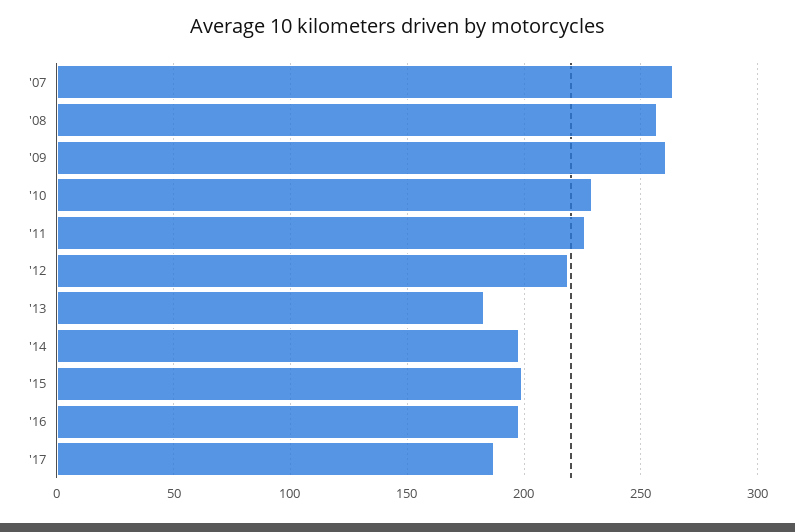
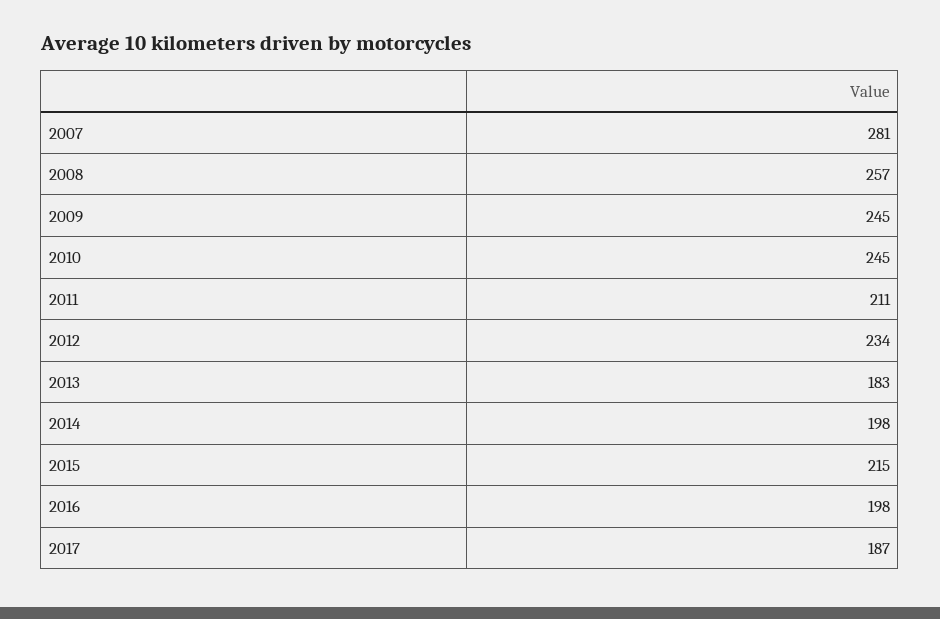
'07: 265 -> 281
'09: 260 -> 245
'10: 230 -> 245
'11: 225 -> 211
'12: 220 -> 234
'15: 200 -> 215

